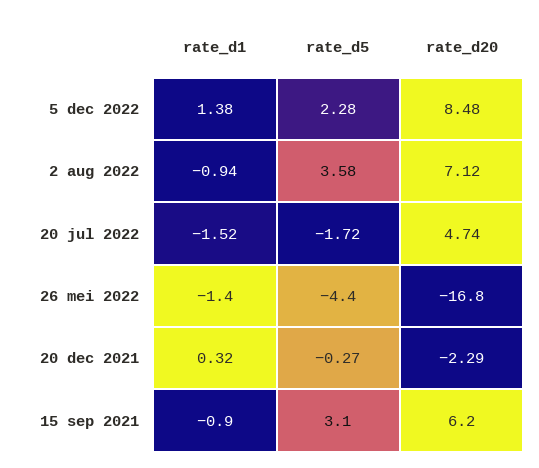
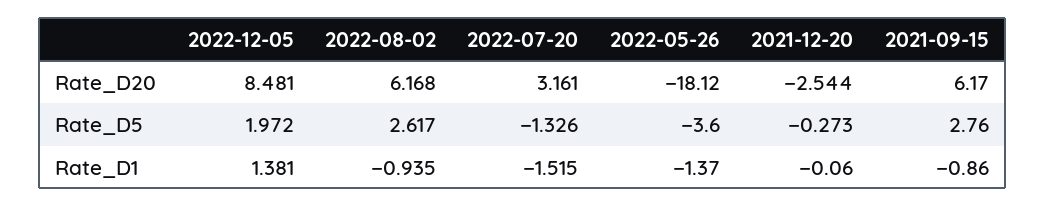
rate_d5, 5 dec 2022: 2.28 -> 1.972
rate_d5, 2 aug 2022: 3.58 -> 2.617
rate_d20, 2 aug 2022: 7.12 -> 6.168
rate_d5, 20 jul 2022: -1.72 -> -1.326
rate_d20, 20 jul 2022: 4.74 -> 3.161
rate_d5, 26 mei 2022: -4.4 -> -3.6
rate_d20, 26 mei 2022: -16.8 -> -18.12
rate_d1, 20 dec 2021: 0.32 -> -0.06
rate_d20, 20 dec 2021: -2.29 -> -2.544
rate_d5, 15 sep 2021: 3.1 -> 2.76

